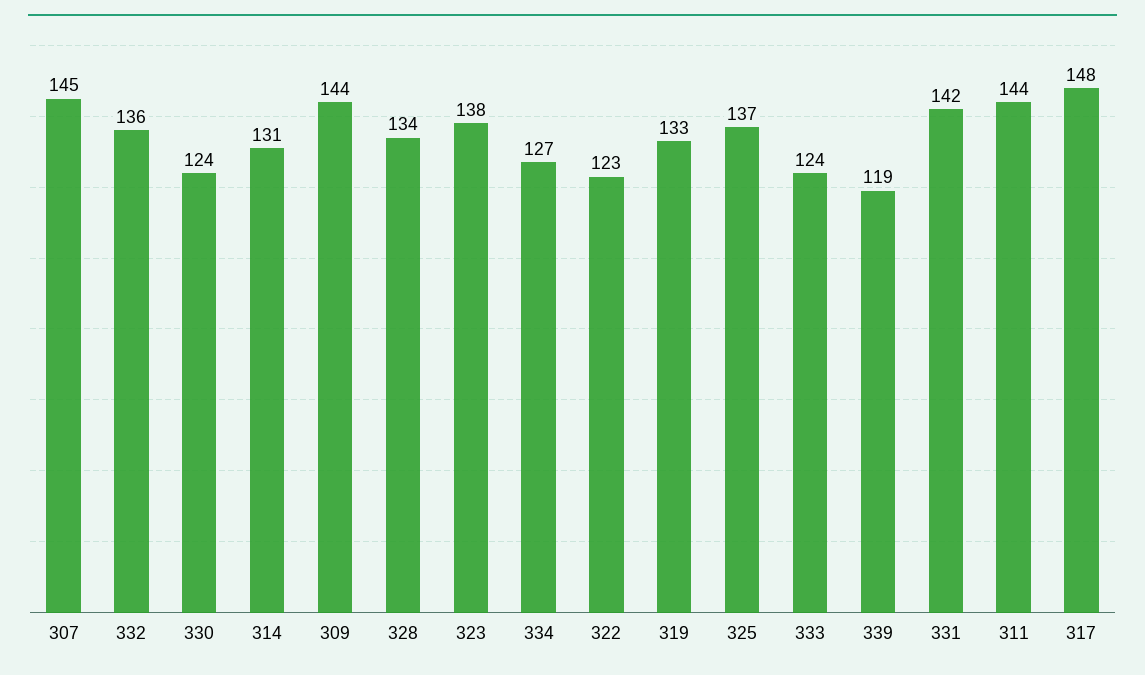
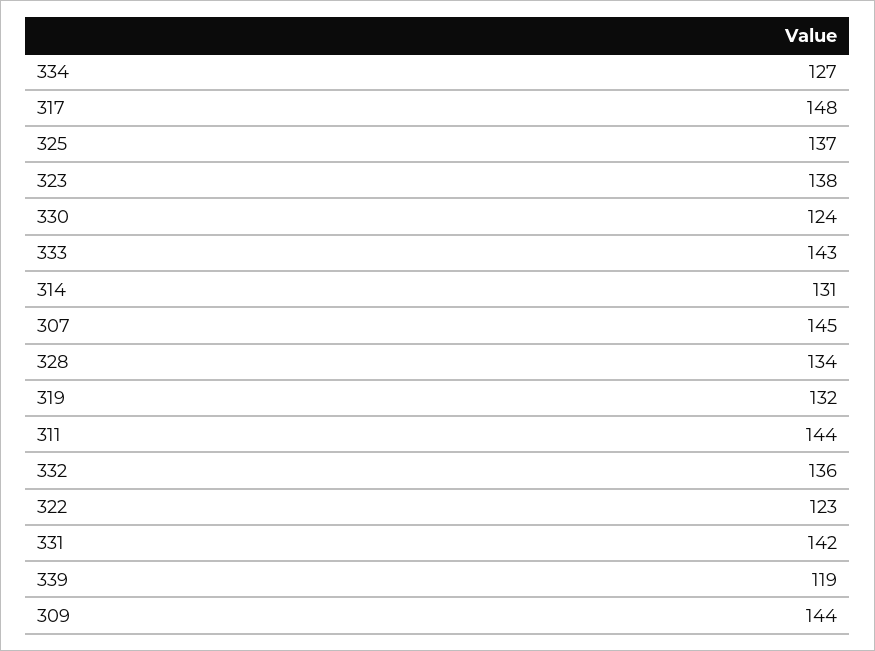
319: 133 -> 132
333: 124 -> 143

